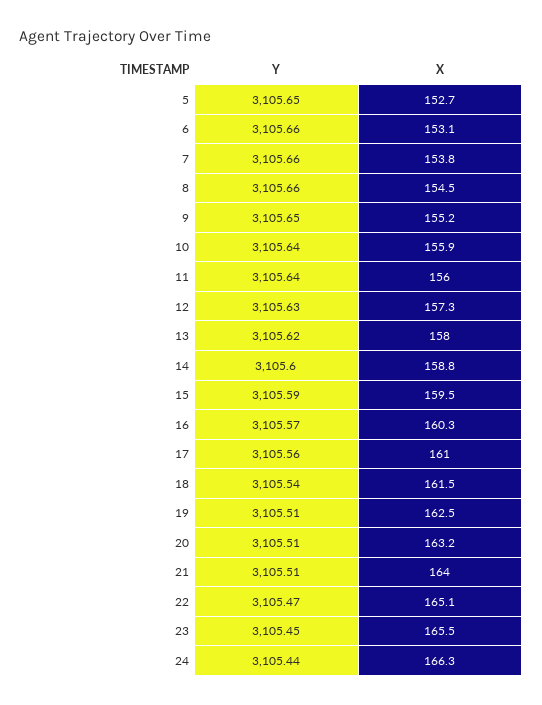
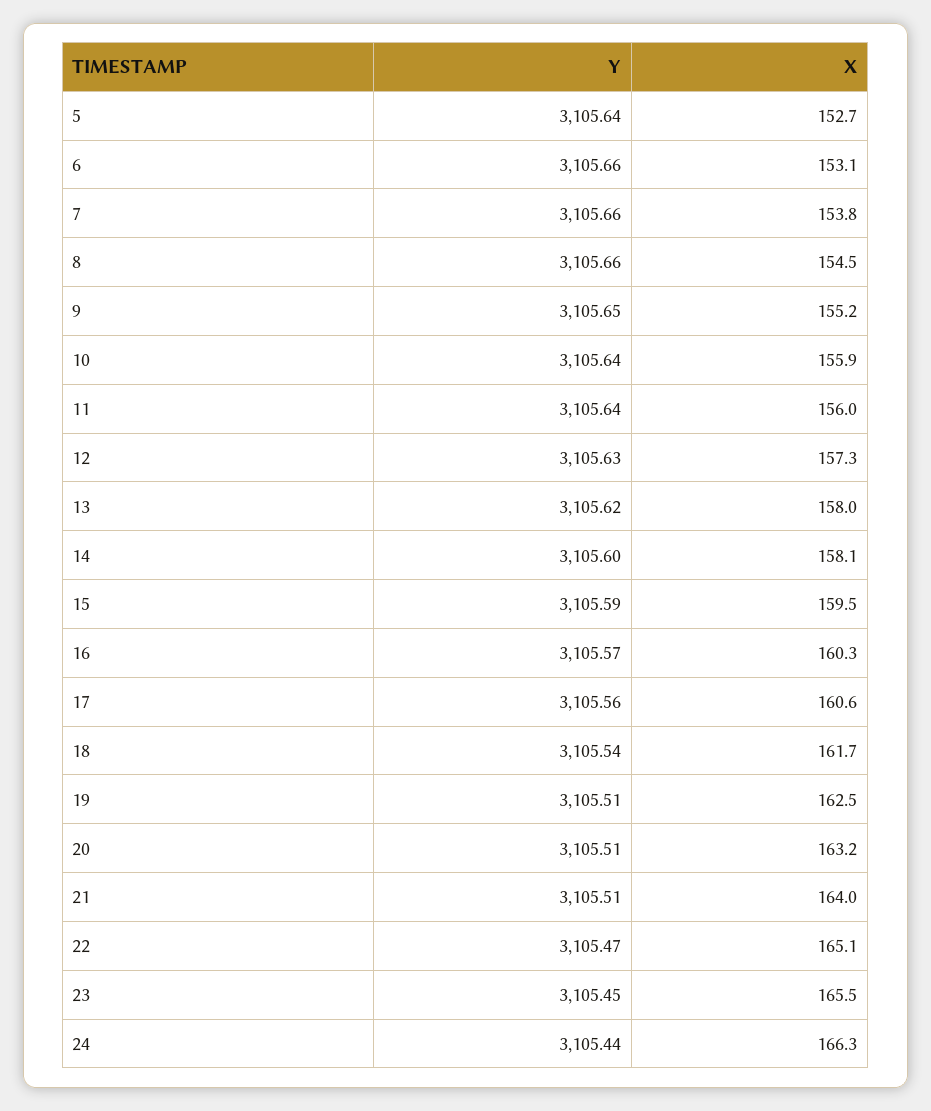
Y, 5: 3105.65 -> 3105.64
X, 14: 158.8 -> 158.1
X, 17: 161 -> 160.6
X, 18: 161.5 -> 161.7

